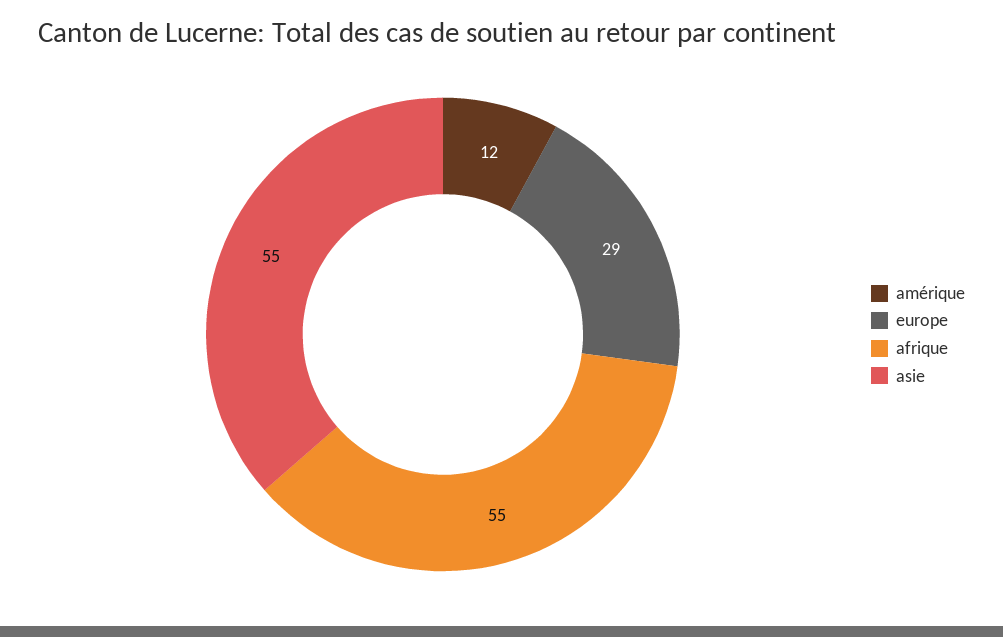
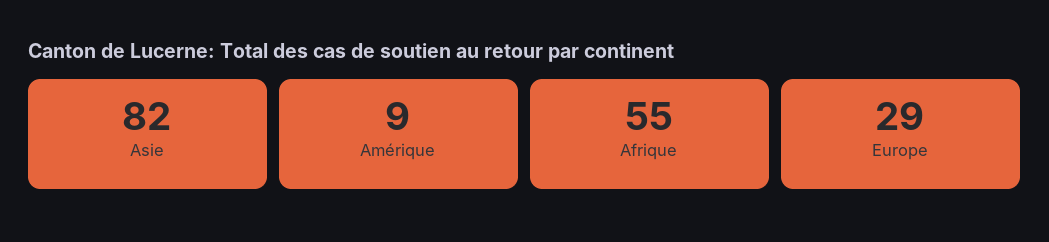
amérique: 12 -> 9
asie: 55 -> 82

